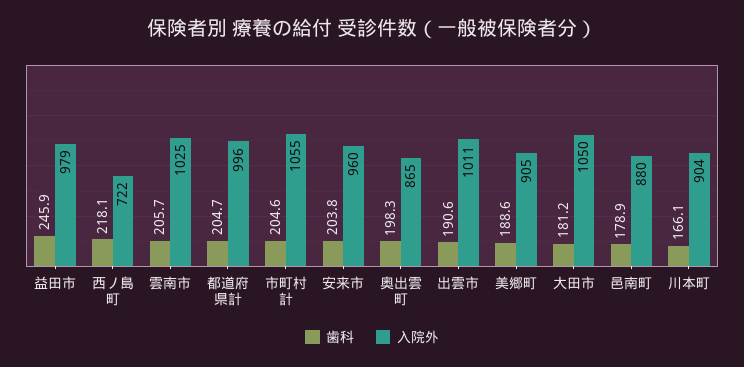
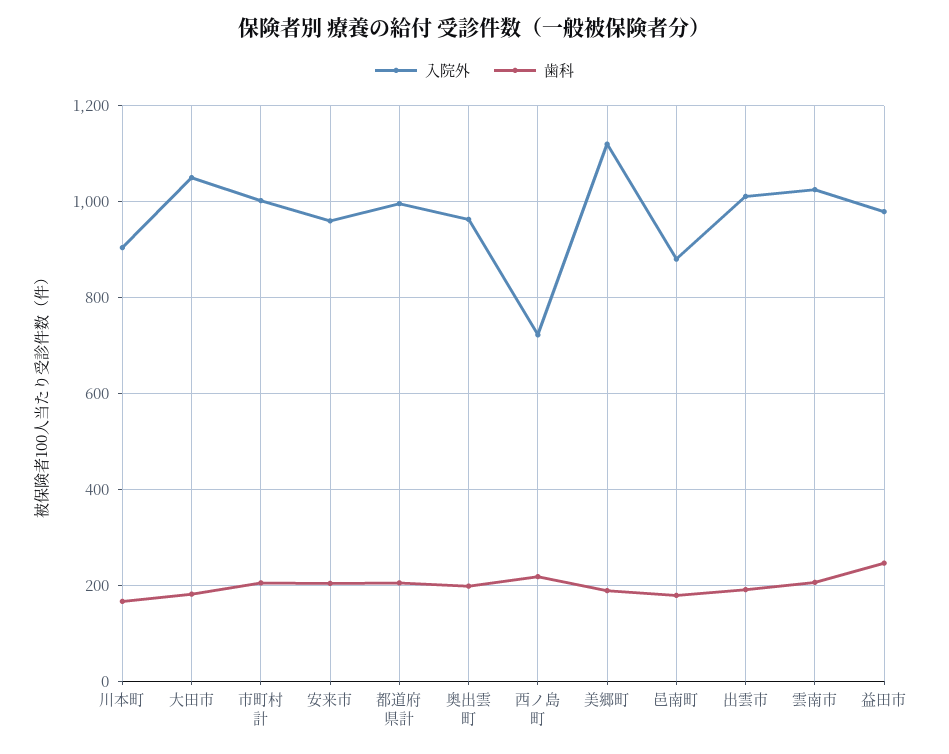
入院外, 市町村計: 1055 -> 1000
入院外, 奥出雲町: 865 -> 960
入院外, 美郷町: 905 -> 1120

